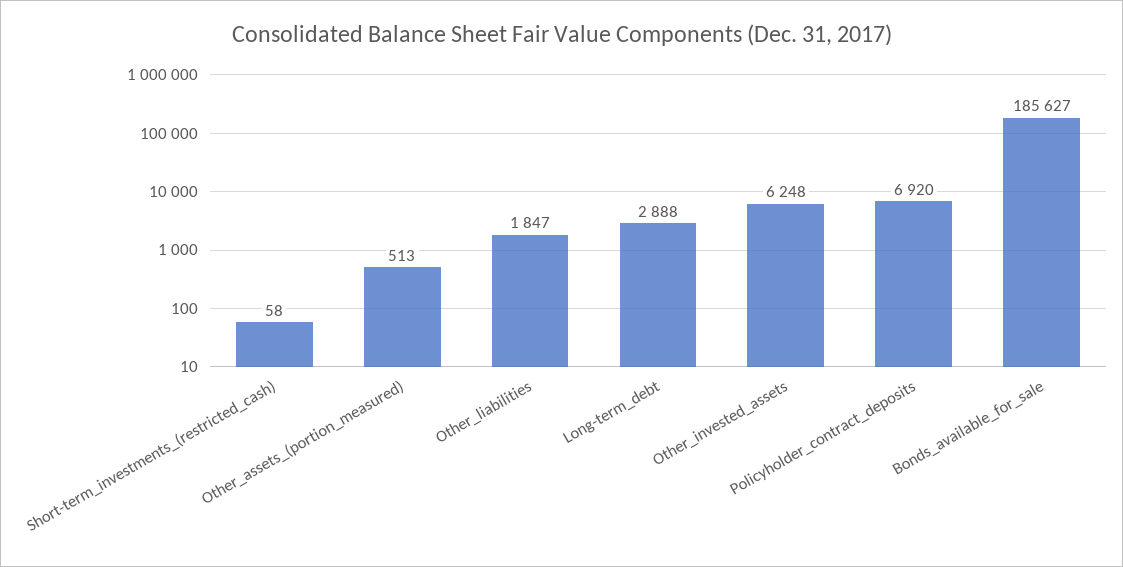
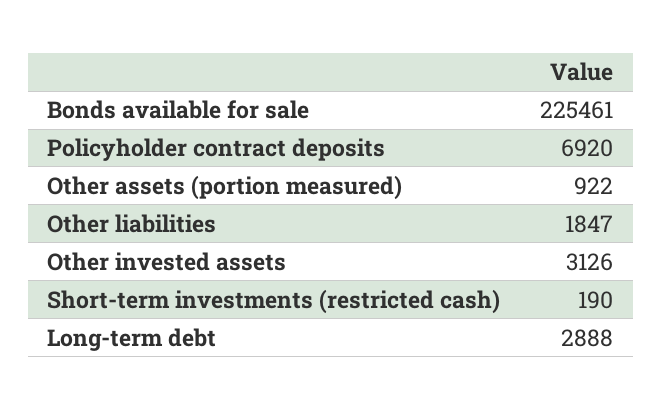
Short-term_investments_(restricted_cash): 58 -> 190
Other_assets_(portion_measured): 513 -> 922
Other_invested_assets: 6248 -> 3126
Bonds_available_for_sale: 185627 -> 225461

